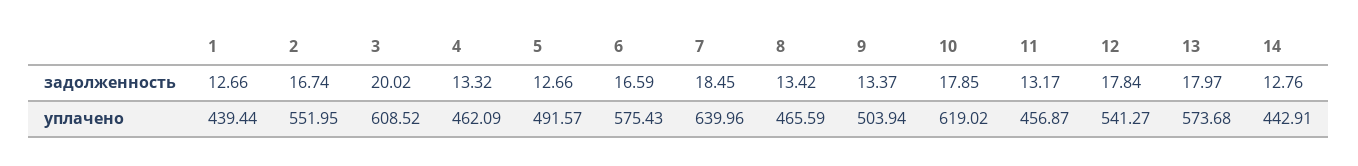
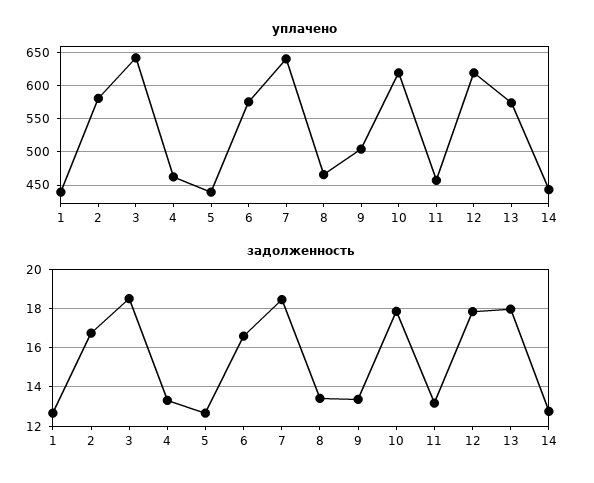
задолженность, 3: 20.02 -> 18.5
уплачено, 2: 551.95 -> 580
уплачено, 3: 608.52 -> 640
уплачено, 5: 491.57 -> 440
уплачено, 12: 541.27 -> 620

